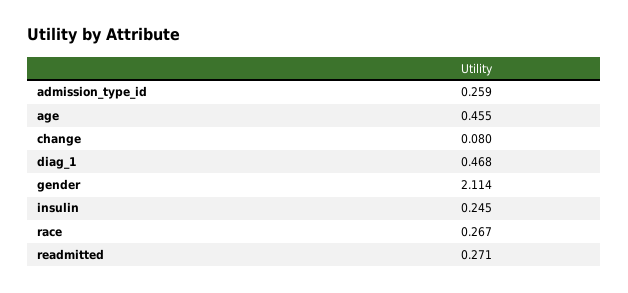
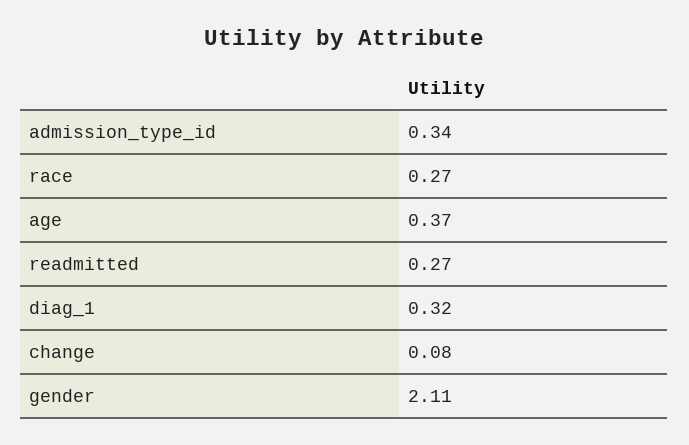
admission_type_id: 0.259 -> 0.34
age: 0.455 -> 0.37
diag_1: 0.468 -> 0.32
insulin: 0.245 -> none

